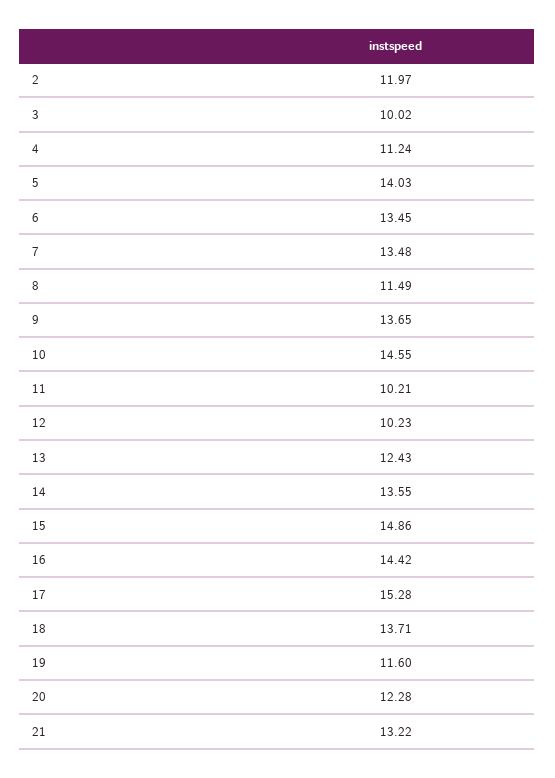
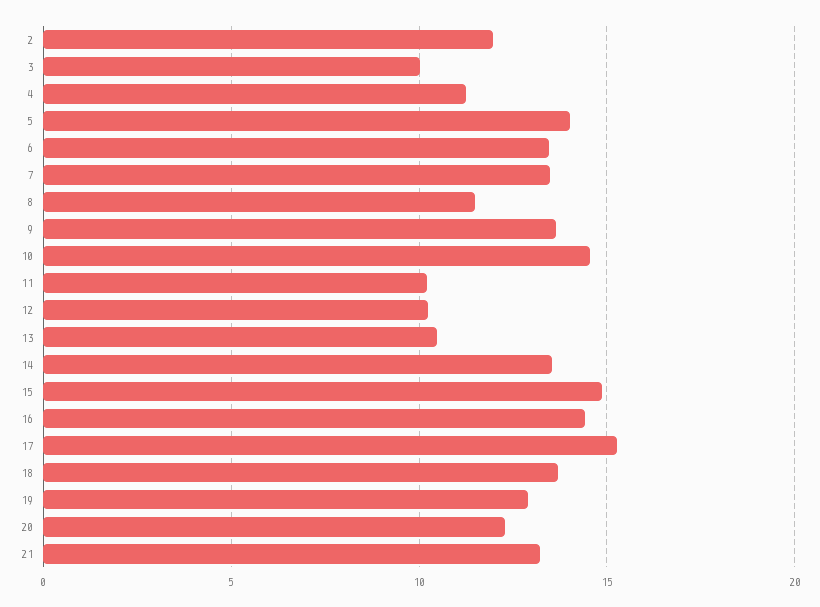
13: 12.43 -> 10.5
19: 11.6 -> 13

